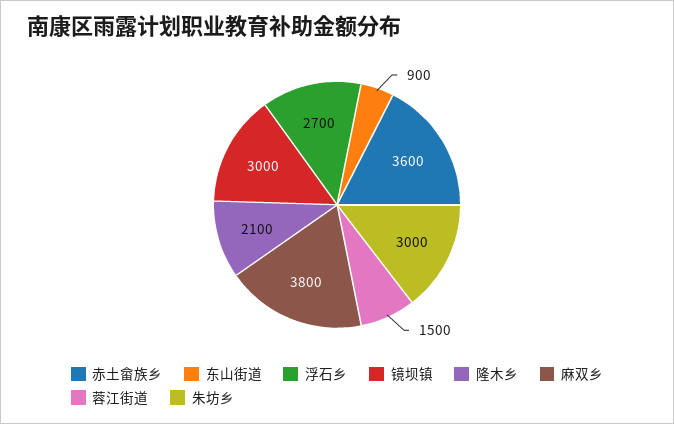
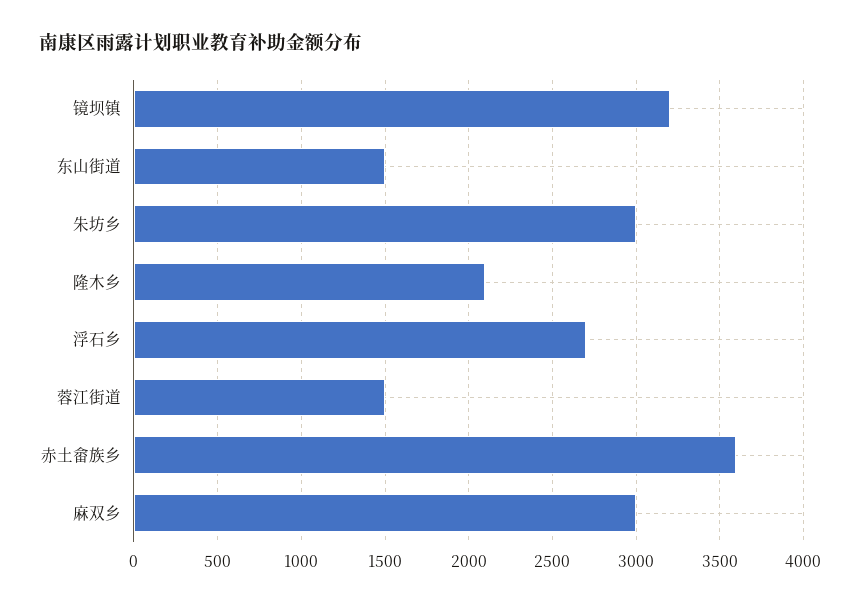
东山街道: 900 -> 1500
镜坝镇: 3000 -> 3200
麻双乡: 3800 -> 3000

